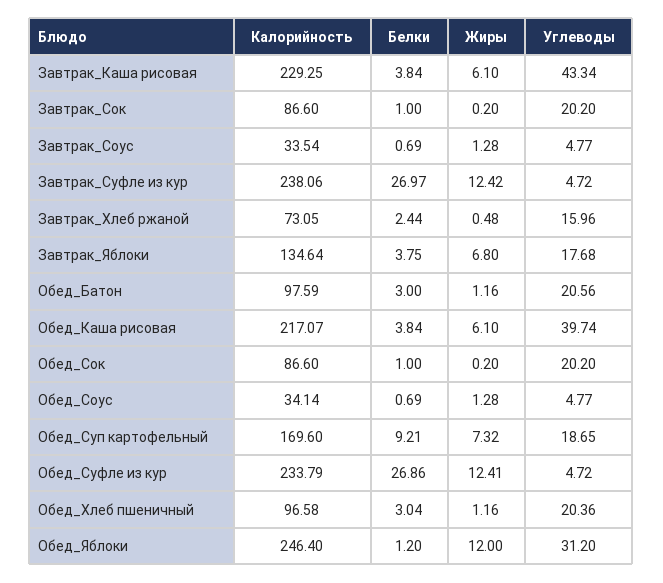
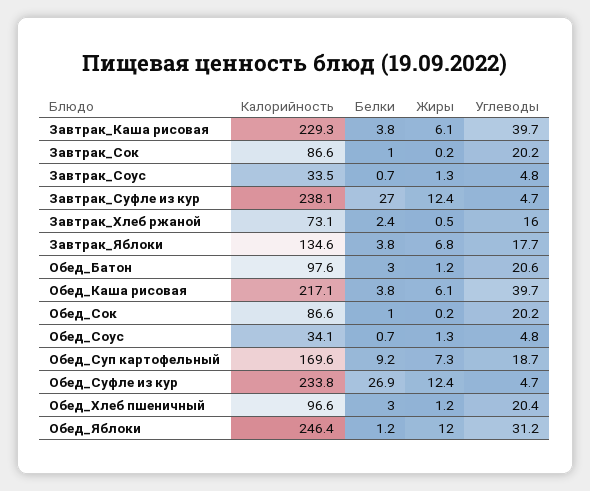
Углеводы, Завтрак_Каша рисовая: 43.34 -> 39.7

